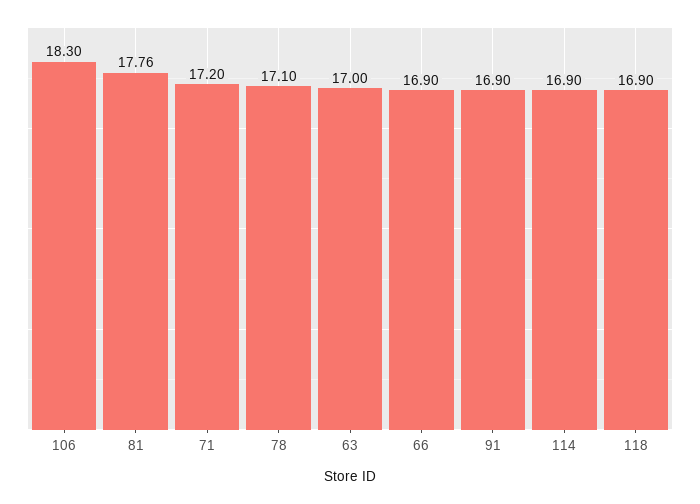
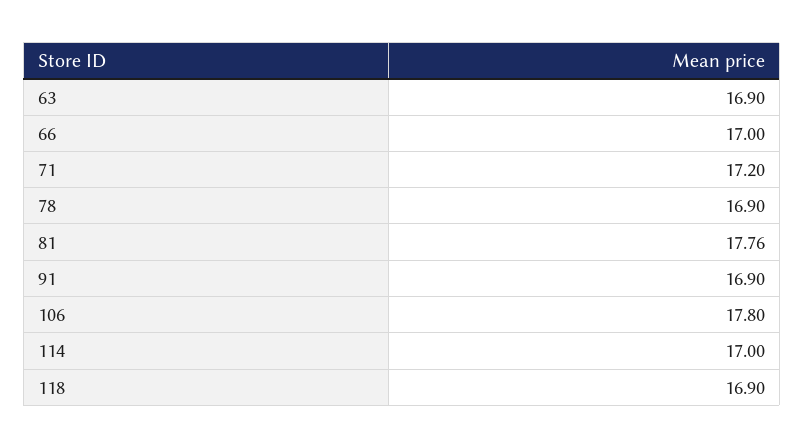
106: 18.3 -> 17.8
78: 17.1 -> 16.9
63: 17 -> 16.9
66: 16.9 -> 17
114: 16.9 -> 17

